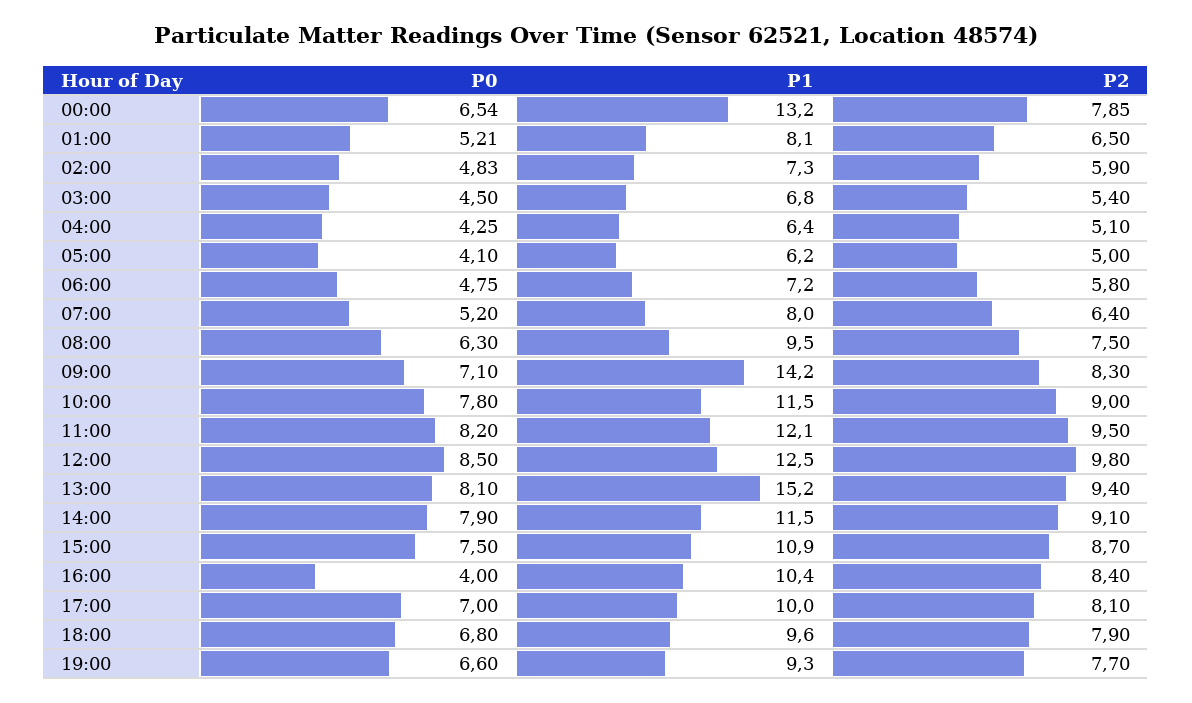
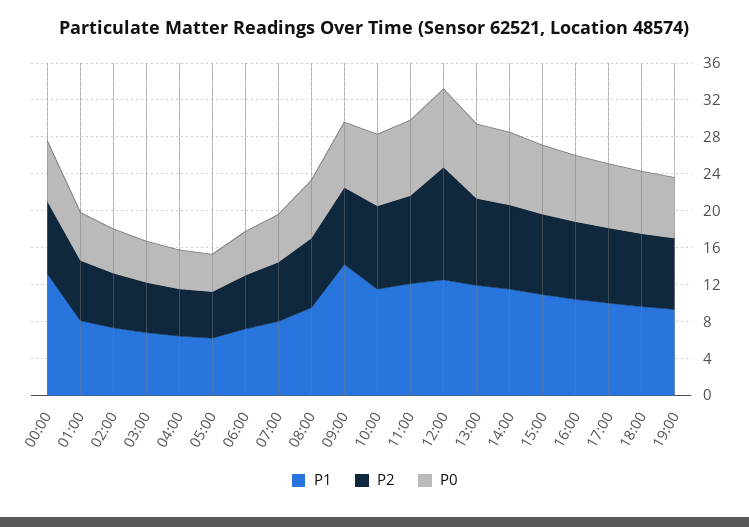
P2, 12:00: 9.8 -> 12
P1, 13:00: 15.2 -> 12
P0, 16:00: 4 -> 7

